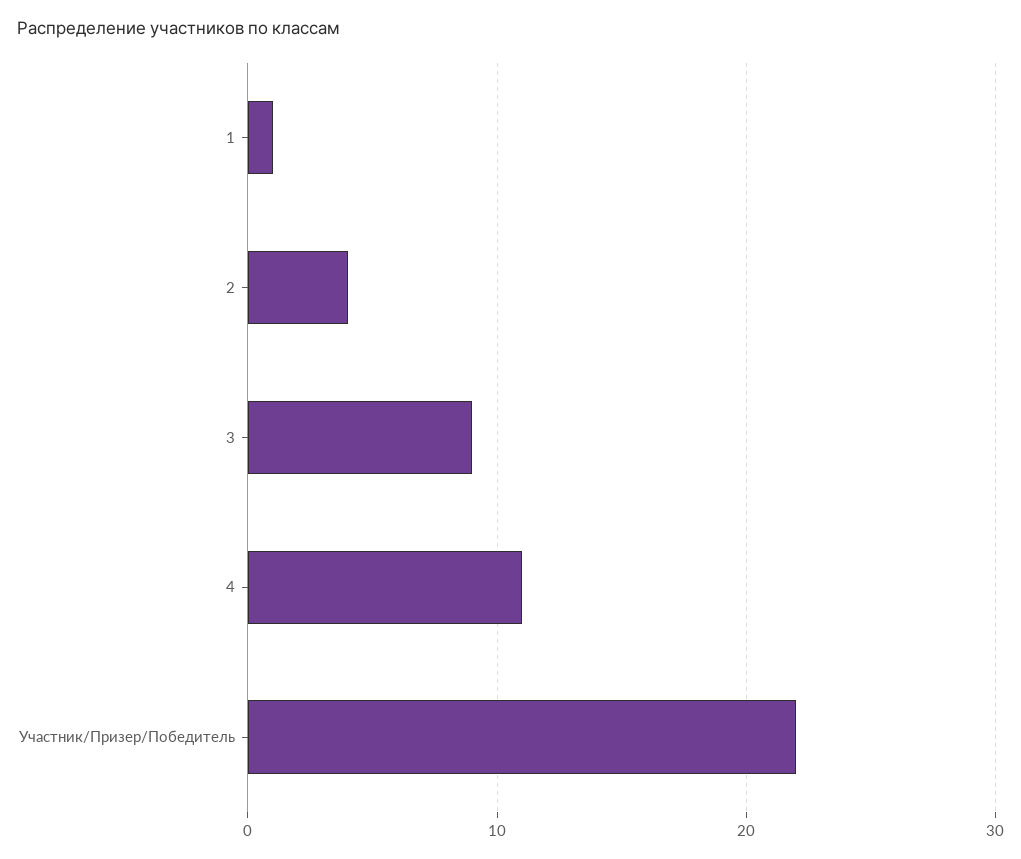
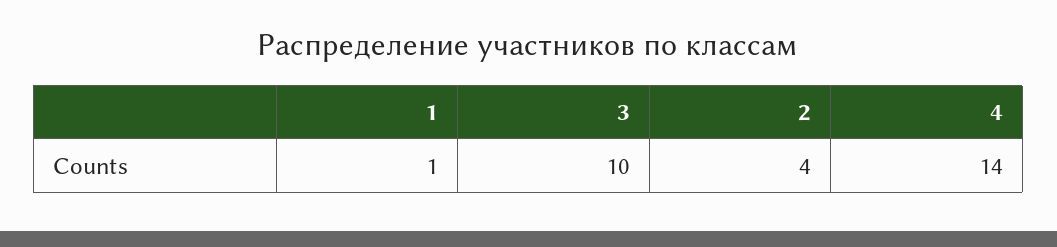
3: 9 -> 10
4: 11 -> 14
Участник/Призер/Победитель: 22 -> none

